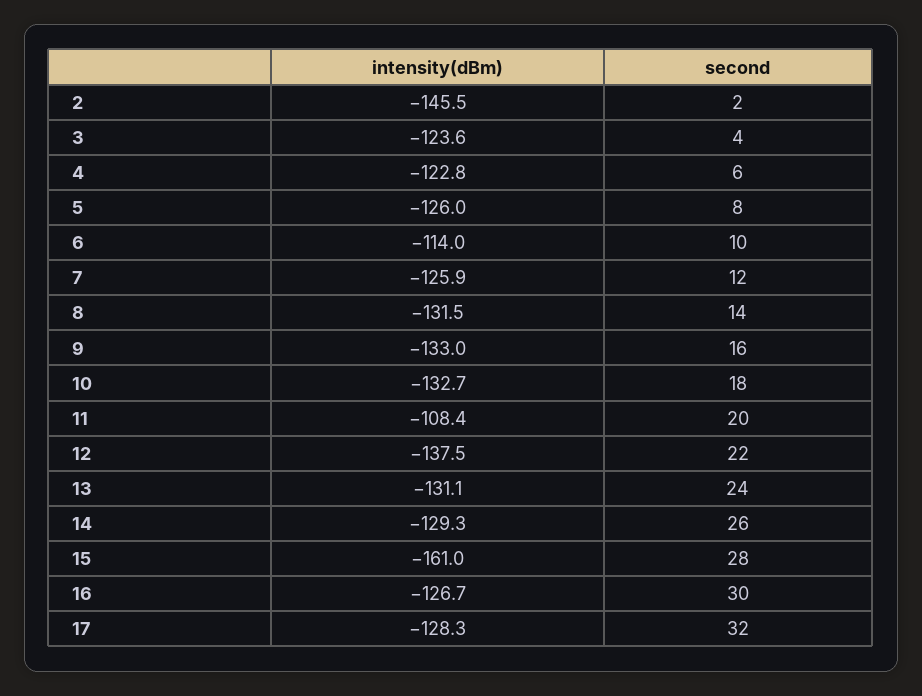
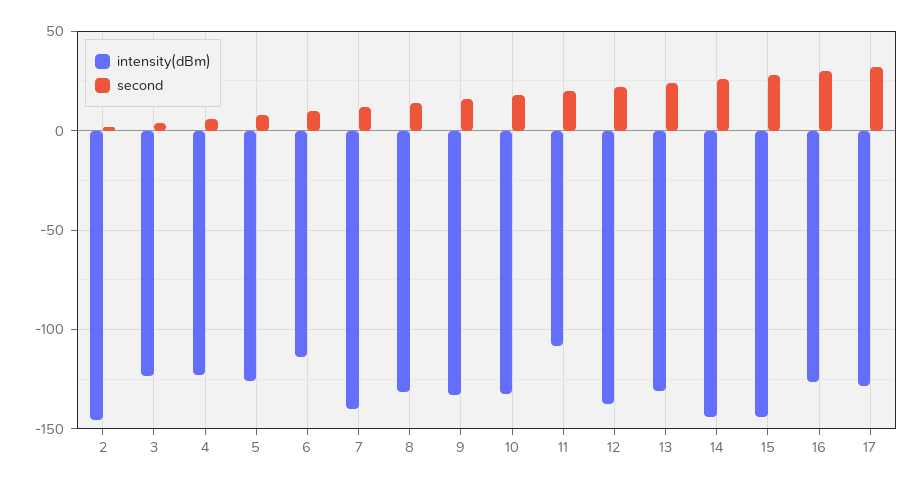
intensity(dBm), 7: -125.9 -> -140
intensity(dBm), 14: -129.3 -> -145
intensity(dBm), 15: -161 -> -145

